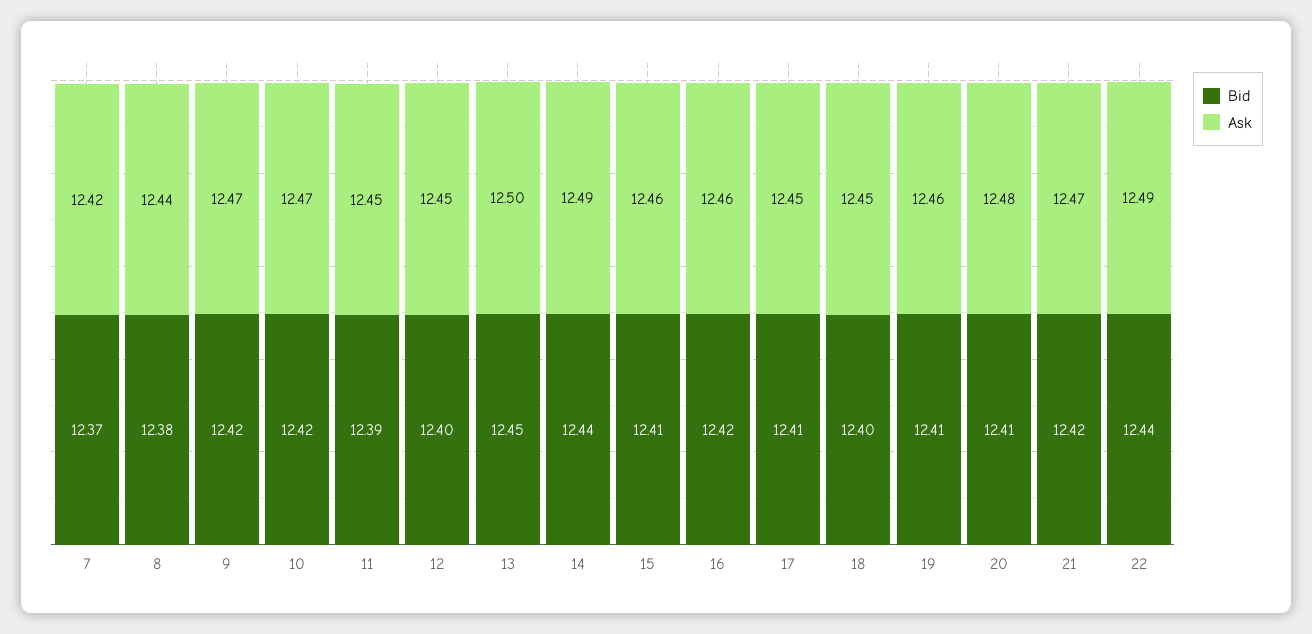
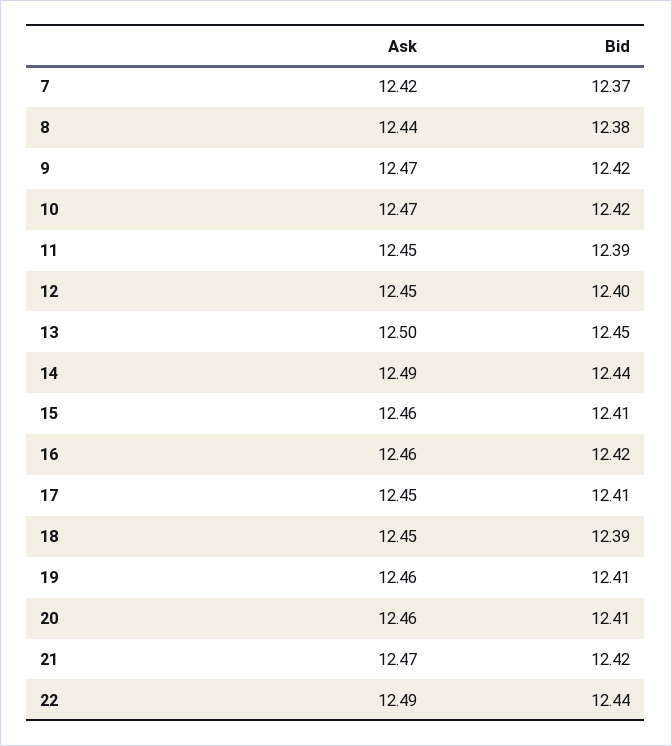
Bid, 18: 12.4 -> 12.39
Ask, 20: 12.48 -> 12.46

